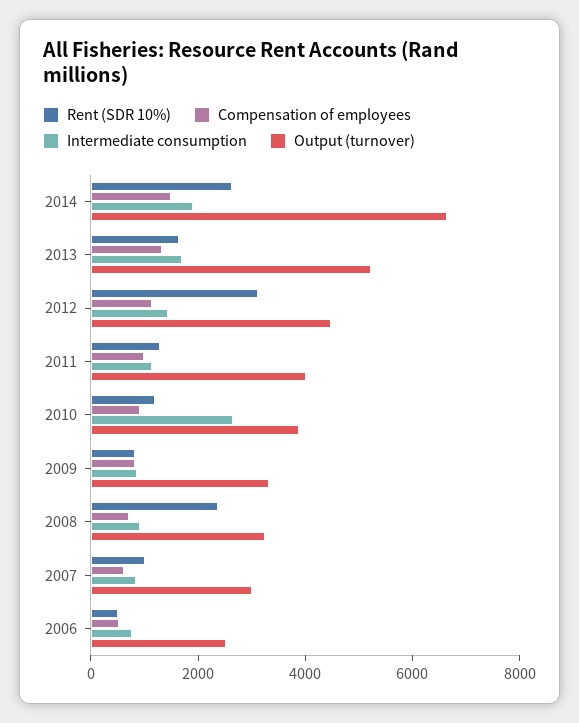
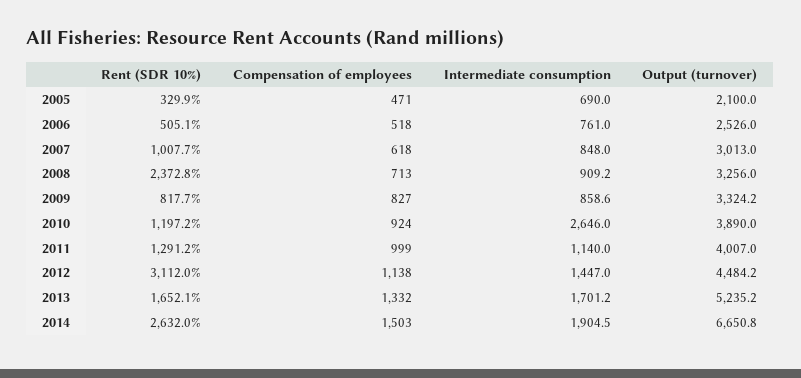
Rent (SDR 10%), 2005: none -> 329.9
Compensation of employees, 2005: none -> 471
Intermediate consumption, 2005: none -> 690
Output (turnover), 2005: none -> 2100

